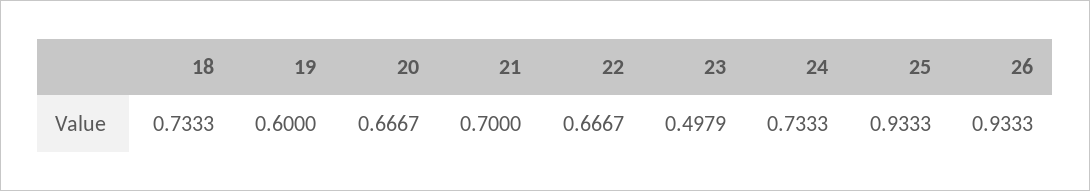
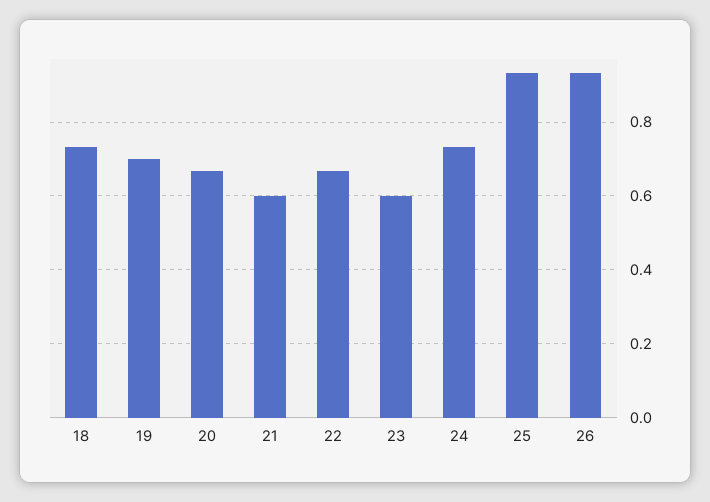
19: 0.6 -> 0.7
21: 0.7 -> 0.6
23: 0.4979 -> 0.6

